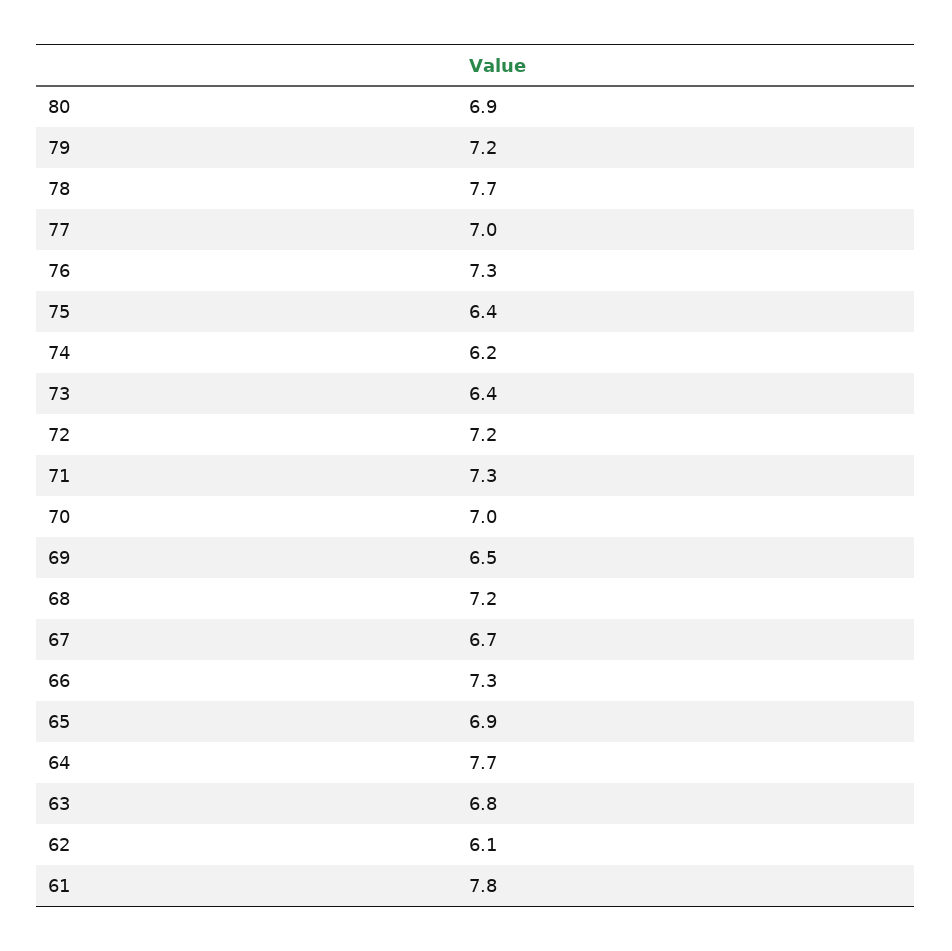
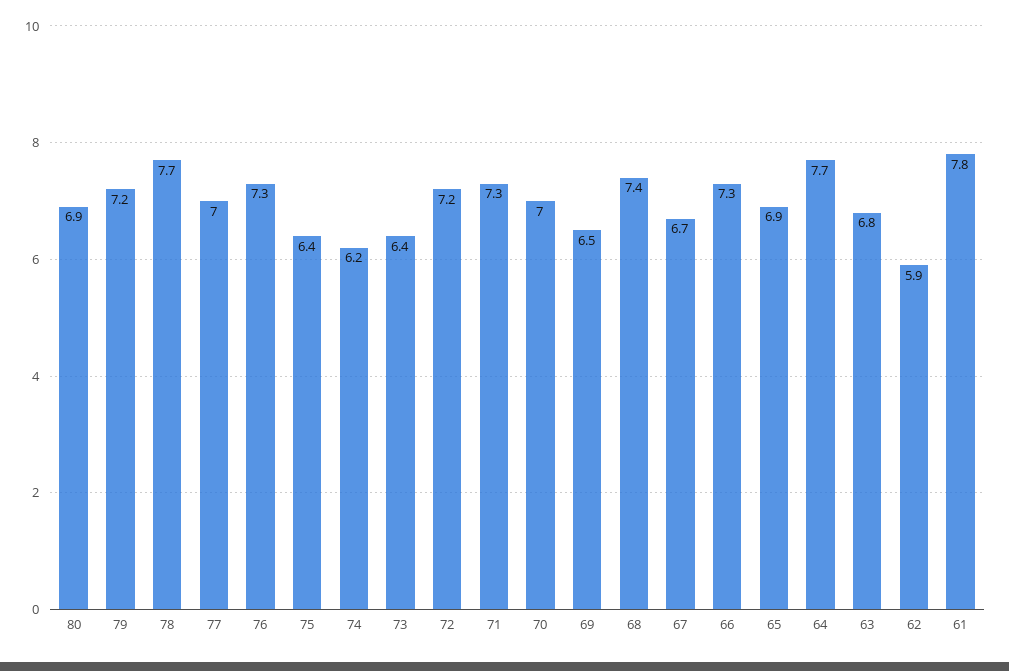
68: 7.2 -> 7.4
62: 6.1 -> 5.9

